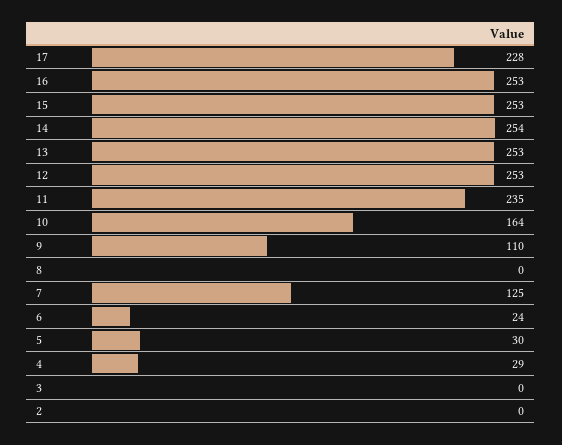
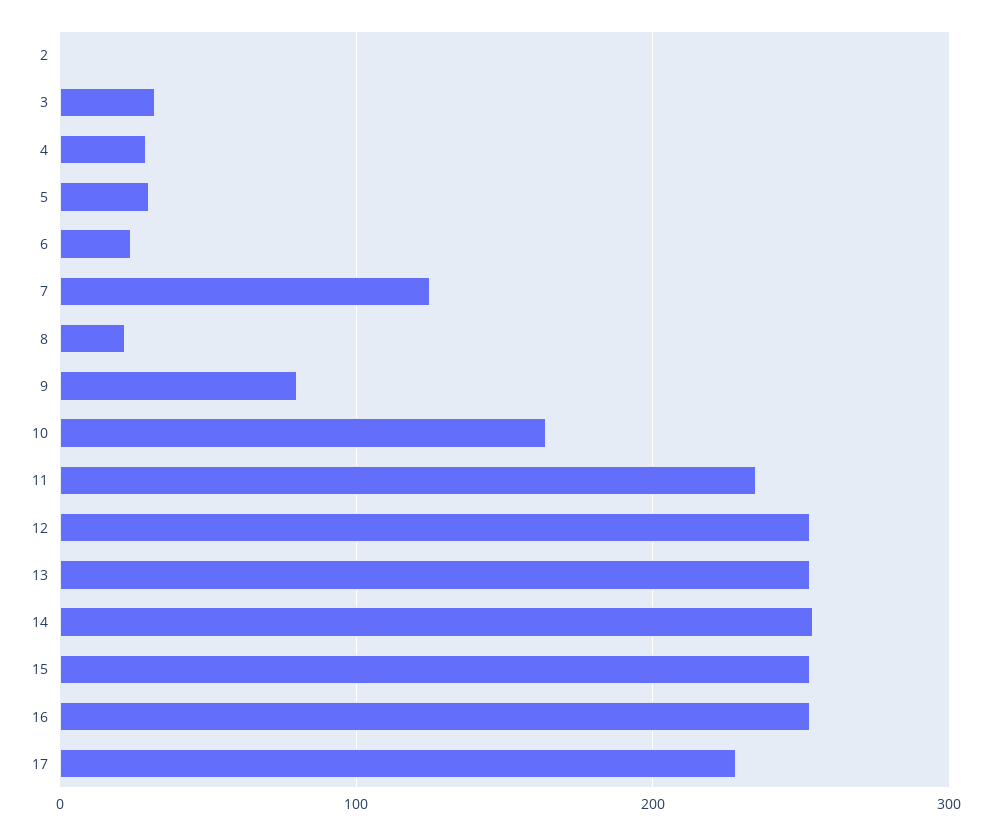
9: 110 -> 80
8: 0 -> 20
3: 0 -> 30

